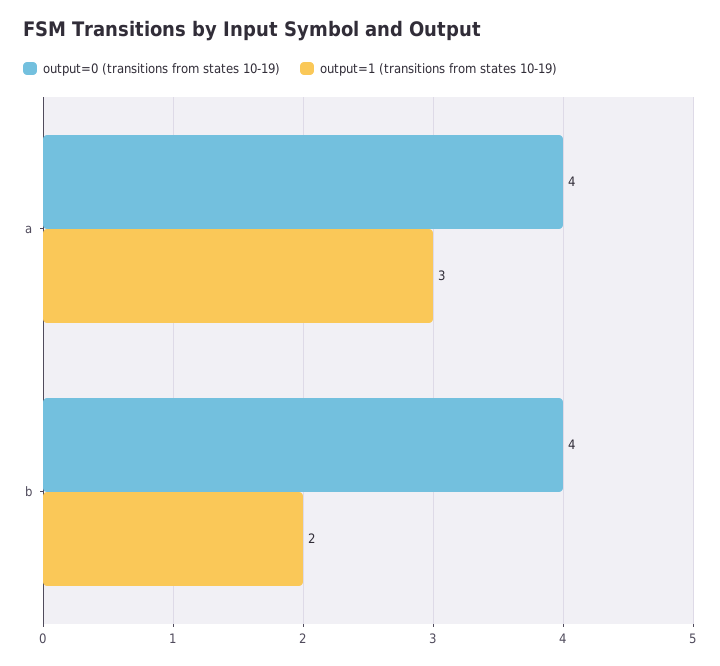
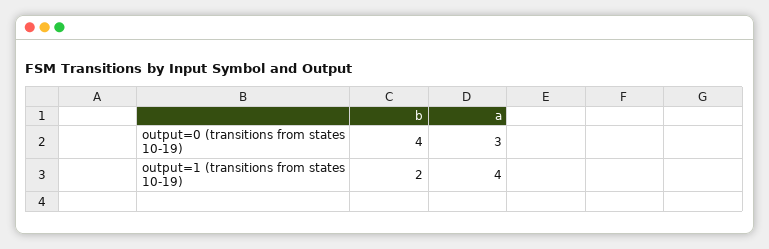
output=0 (transitions from states 10-19), a: 4 -> 3
output=1 (transitions from states 10-19), a: 3 -> 4

